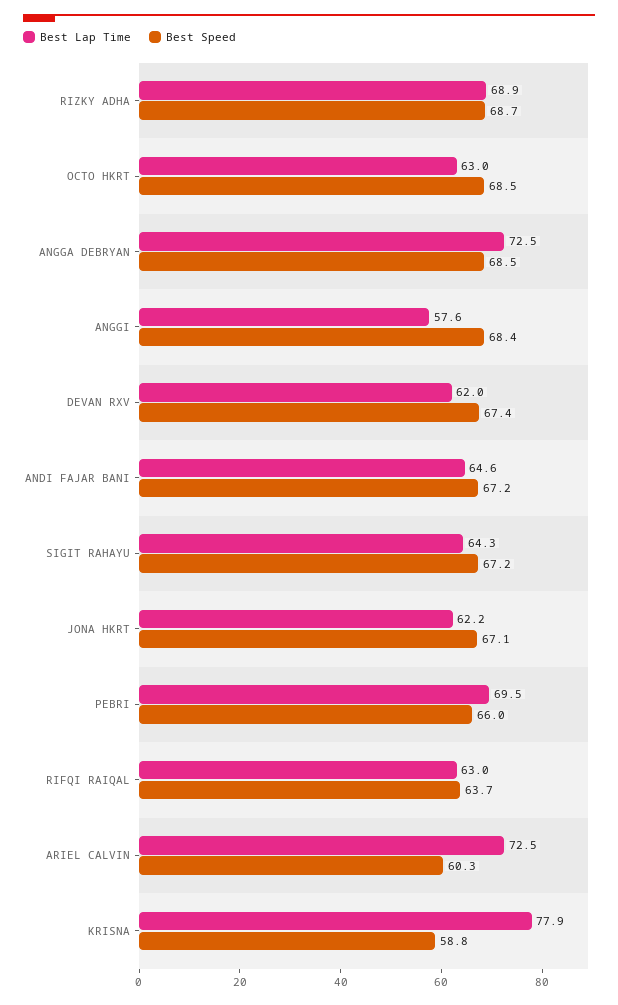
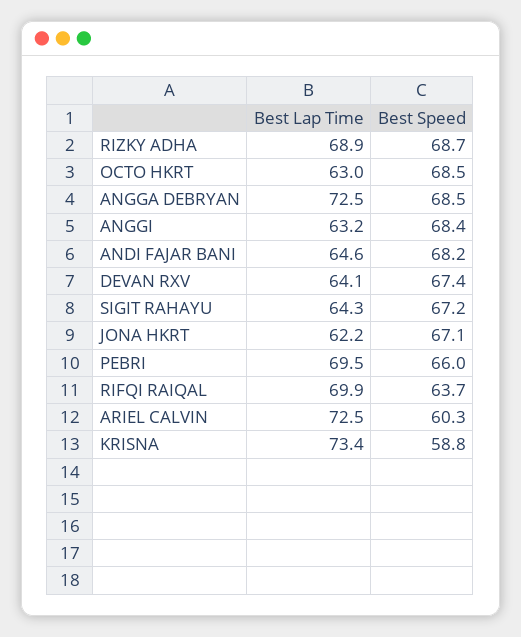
Best Lap Time, ANGGI: 57.6 -> 63.2
Best Lap Time, DEVAN RXV: 62 -> 64.1
Best Speed, ANDI FAJAR BANI: 67.2 -> 68.2
Best Lap Time, RIFQI RAIQAL: 63 -> 69.9
Best Lap Time, KRISNA: 77.9 -> 73.4

